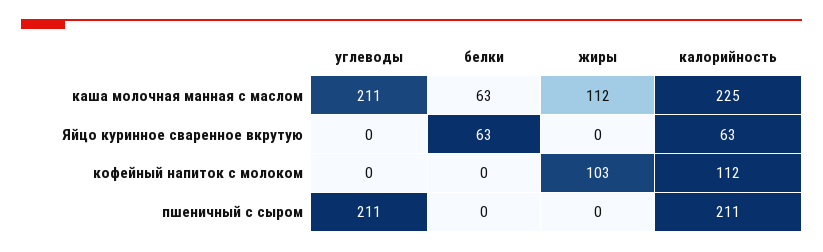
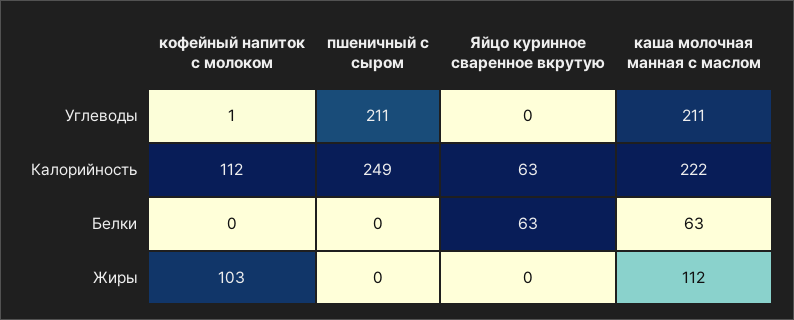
калорийность, каша молочная манная с маслом: 225 -> 222
углеводы, кофейный напиток с молоком: 0 -> 1
калорийность, пшеничный с сыром: 211 -> 249

